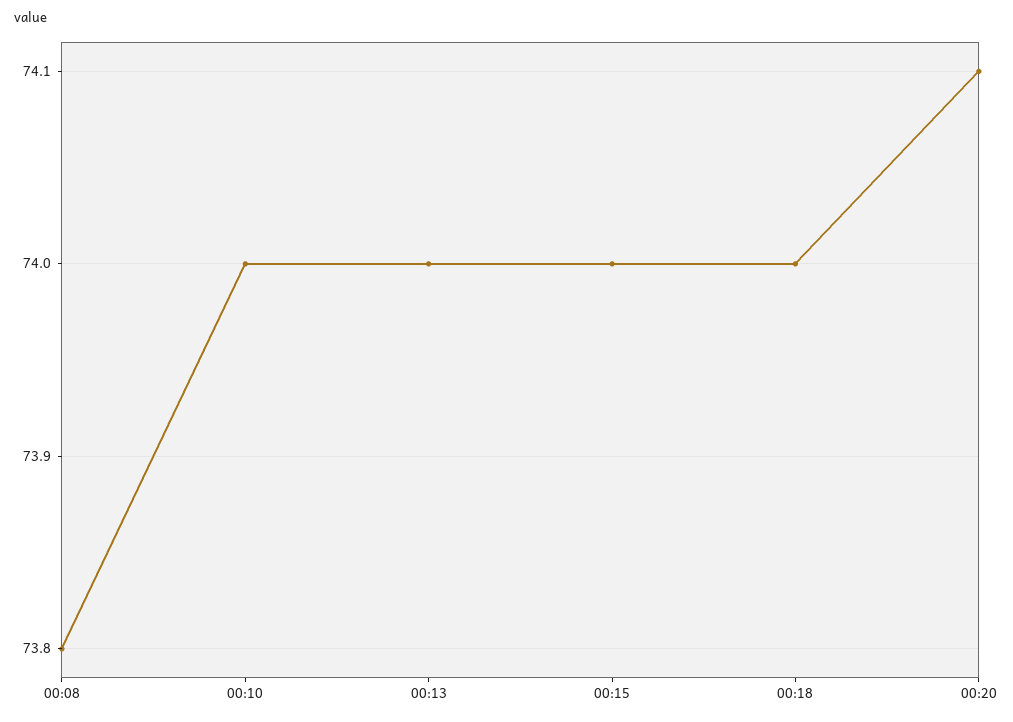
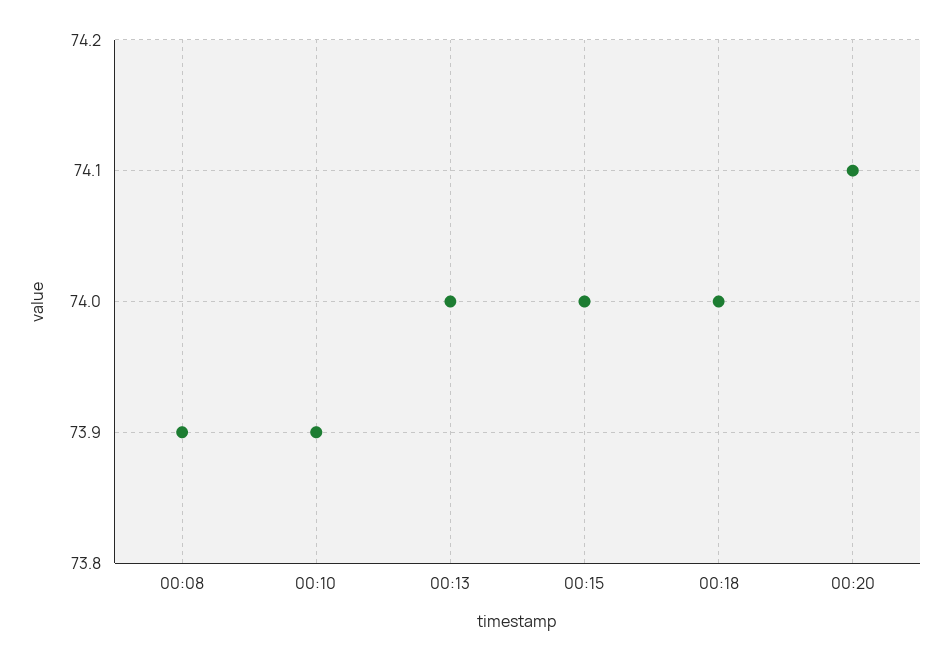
00:08: 73.8 -> 73.9
00:10: 74 -> 73.9

